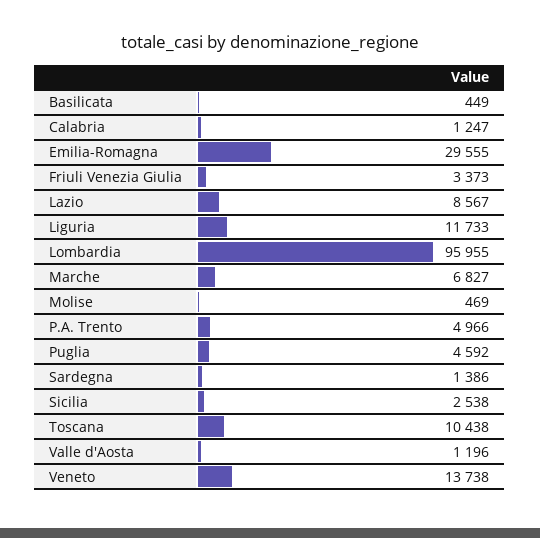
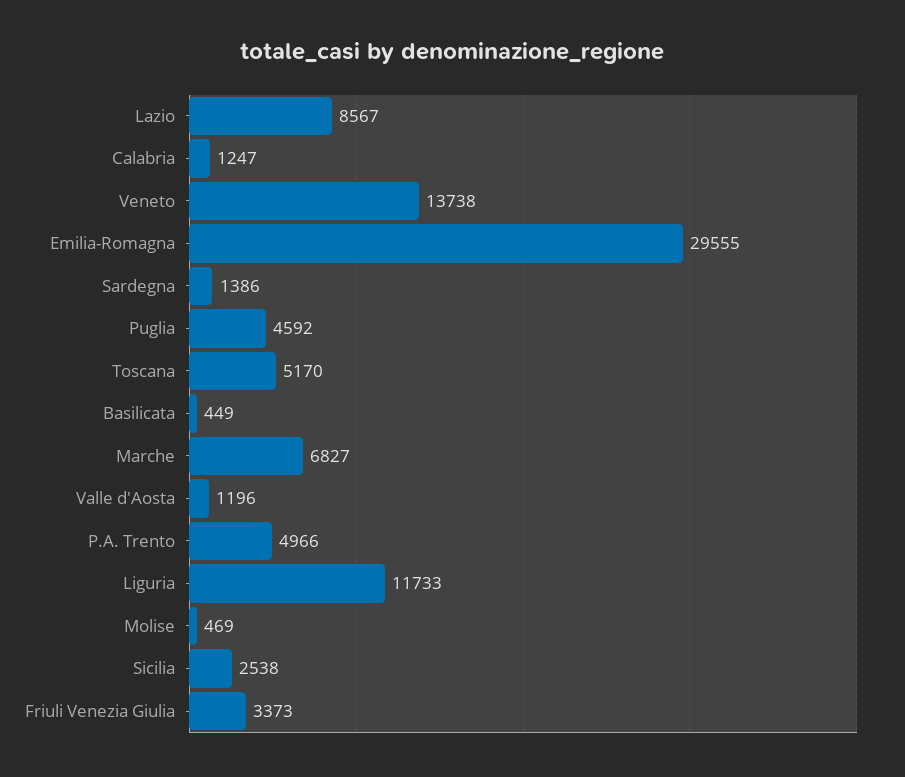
Lombardia: 95955 -> none
Toscana: 10438 -> 5170

